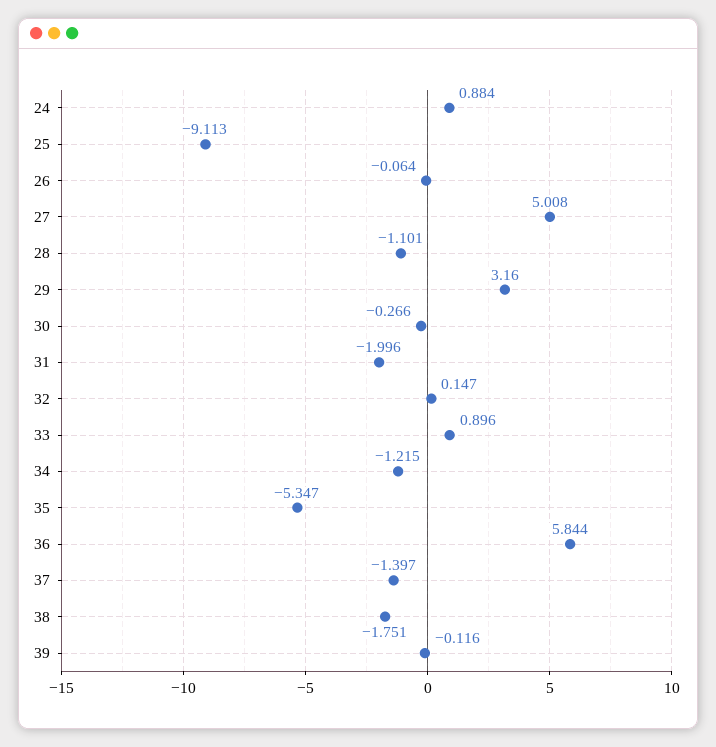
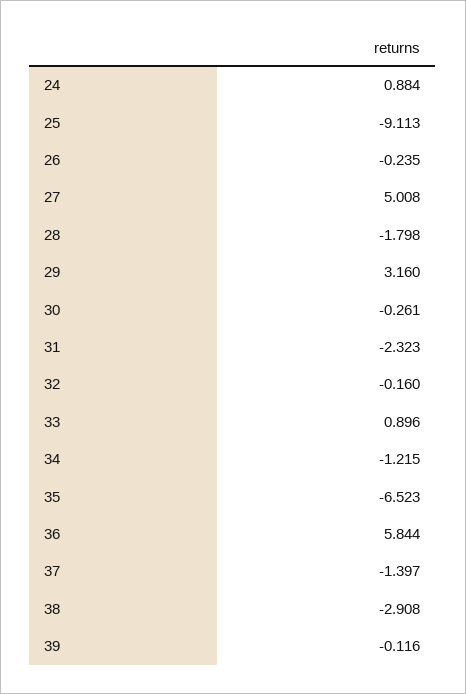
26: -0.064 -> -0.235
28: -1.101 -> -1.798
30: -0.266 -> -0.261
31: -1.996 -> -2.323
32: 0.147 -> -0.16
35: -5.347 -> -6.523
38: -1.751 -> -2.908

